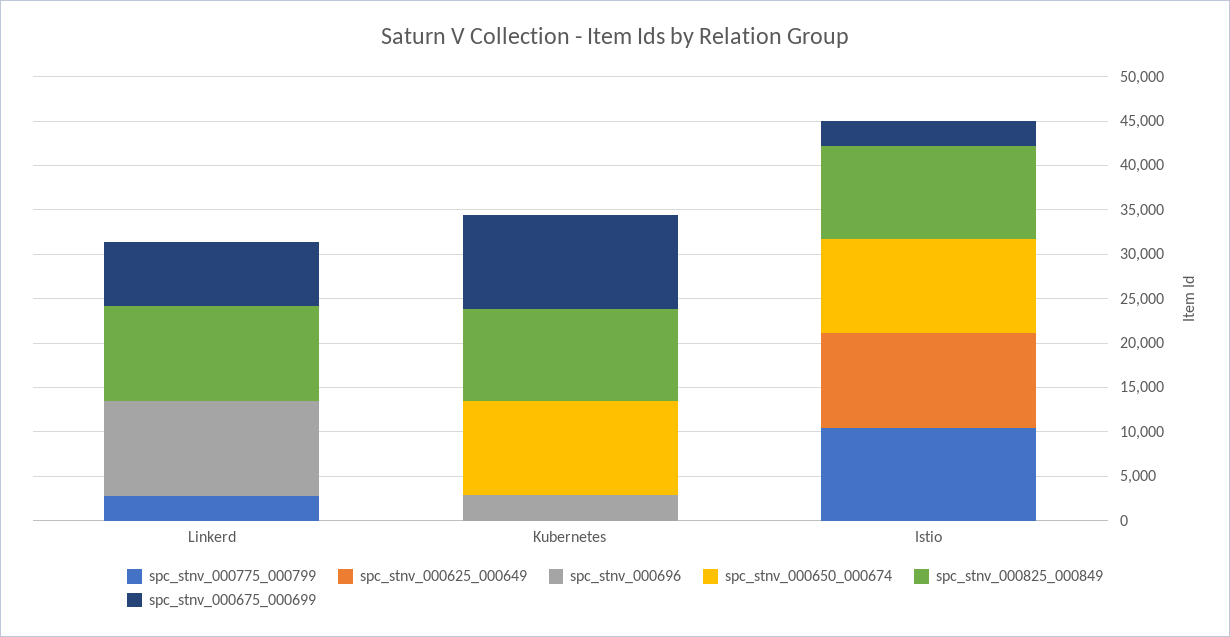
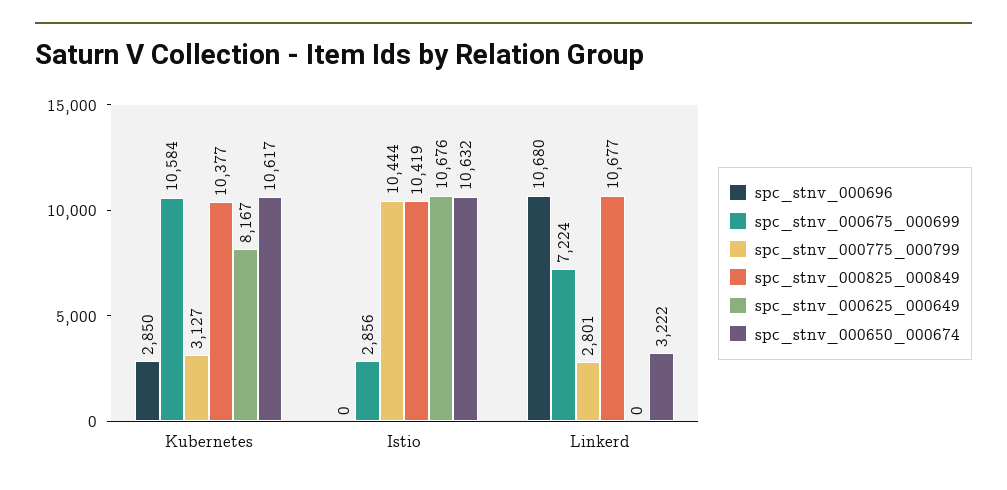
spc_stnv_000650_000674, Linkerd: 0 -> 3222
spc_stnv_000775_000799, Kubernetes: 0 -> 3127
spc_stnv_000625_000649, Kubernetes: 0 -> 8167

